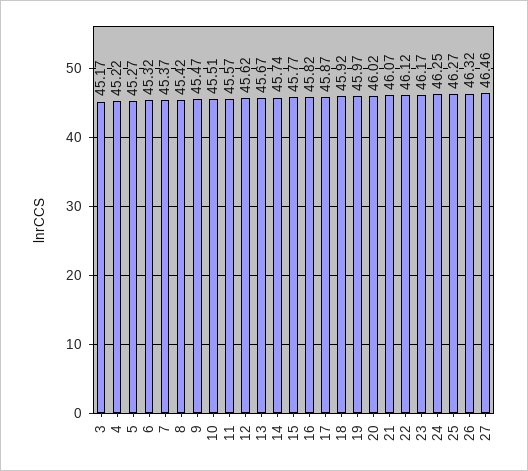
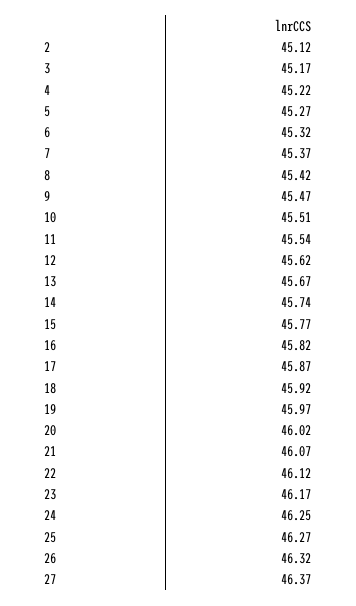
11: 45.57 -> 45.54
27: 46.46 -> 46.37
2: none -> 45.12

